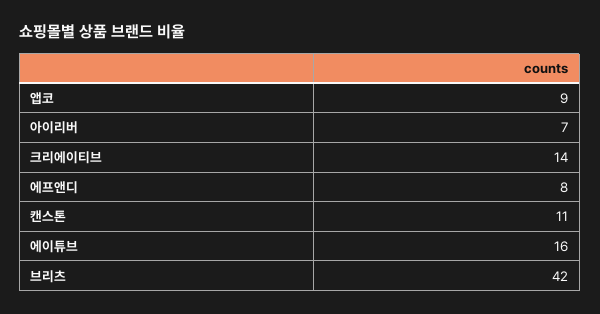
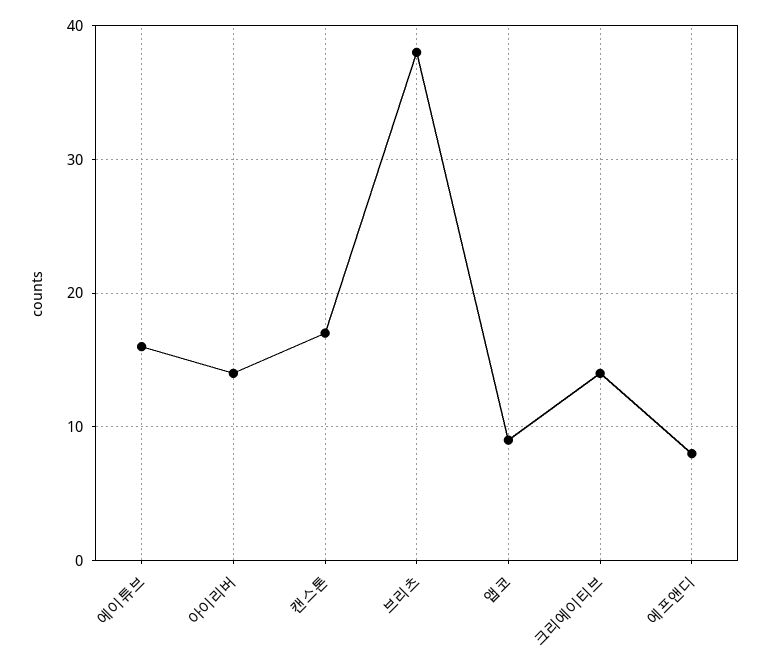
아이리버: 7 -> 14
캔스톤: 11 -> 17
브리츠: 42 -> 38

